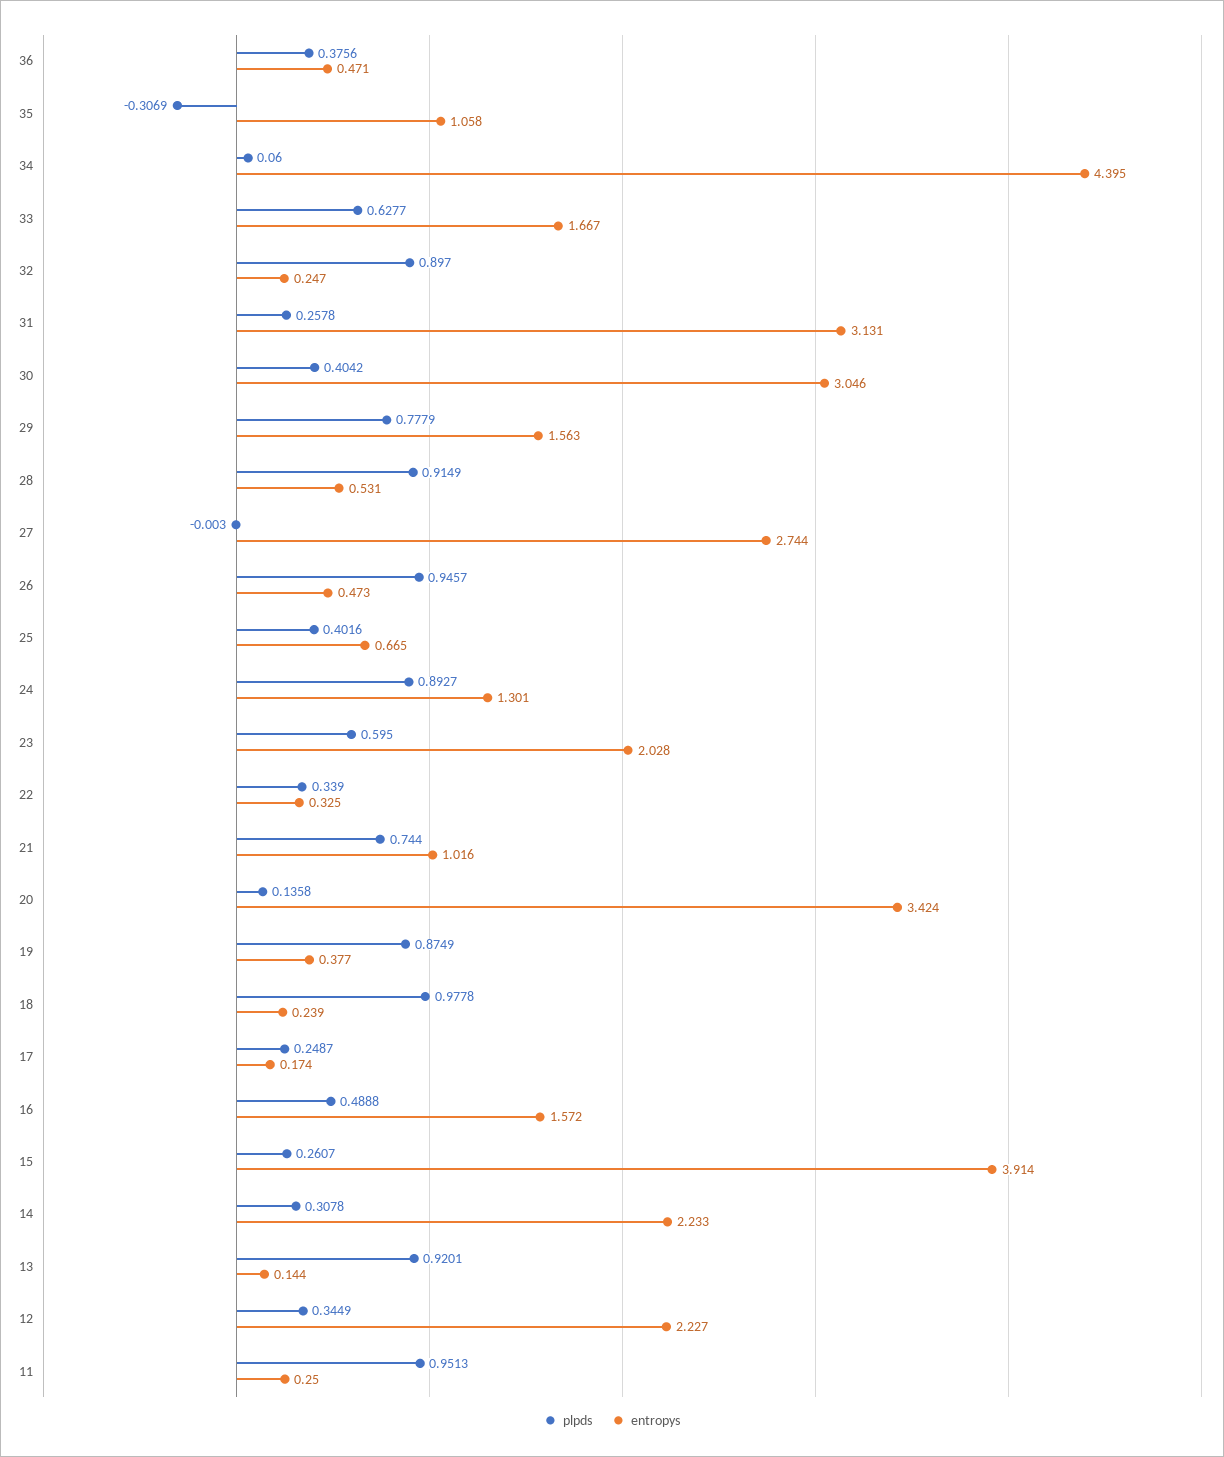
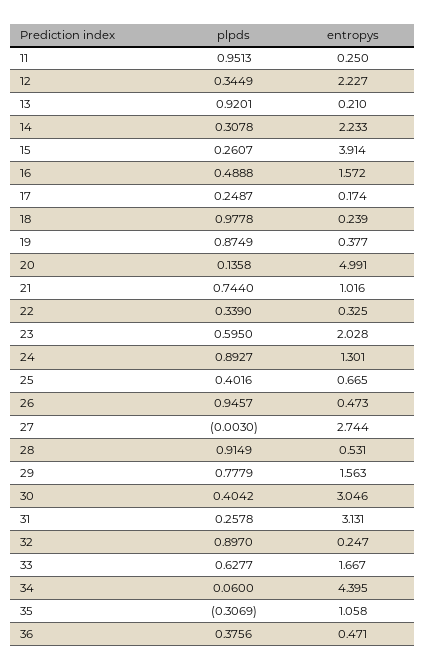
entropys, 20: 3.424 -> 4.991
entropys, 13: 0.144 -> 0.21

